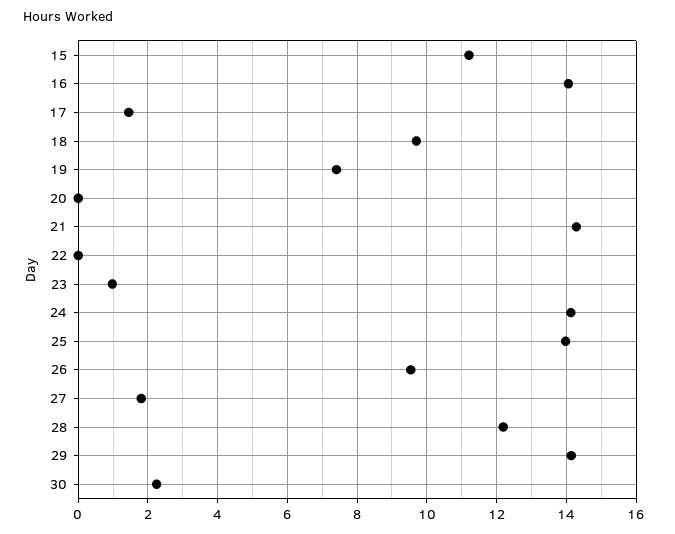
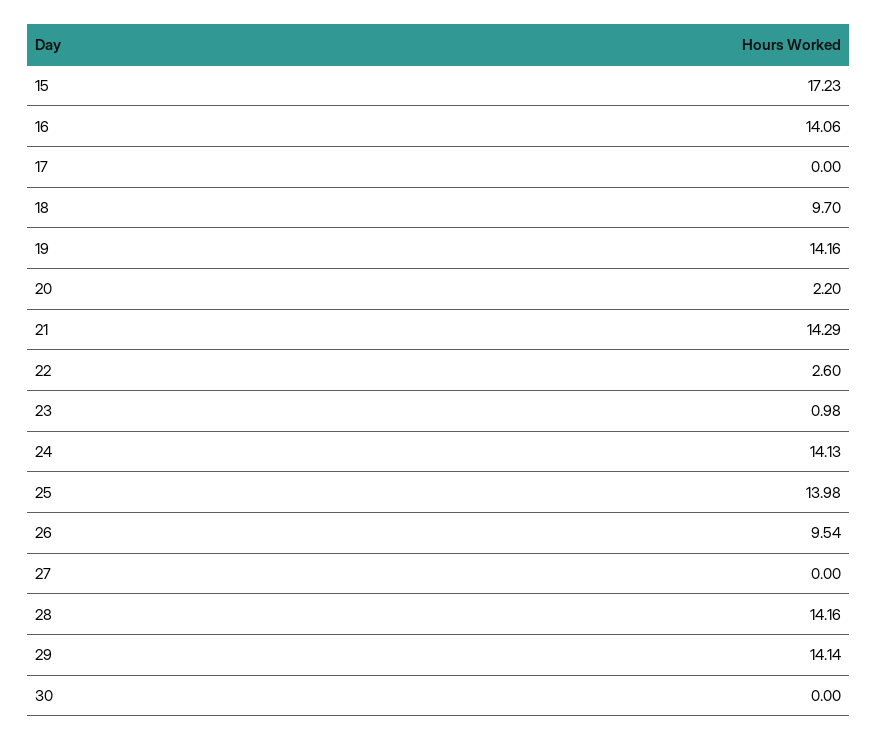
15: 11.2 -> 17.23
17: 1.4 -> 0
19: 7.4 -> 14.16
20: 0 -> 2.2
22: 0 -> 2.6
27: 1.8 -> 0
28: 12.2 -> 14.16
30: 2.2 -> 0

